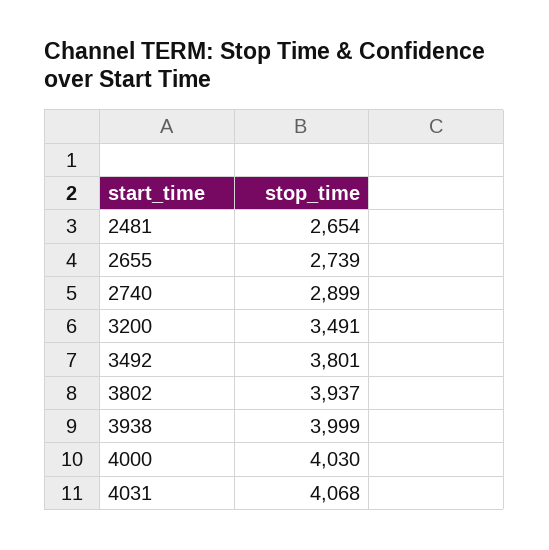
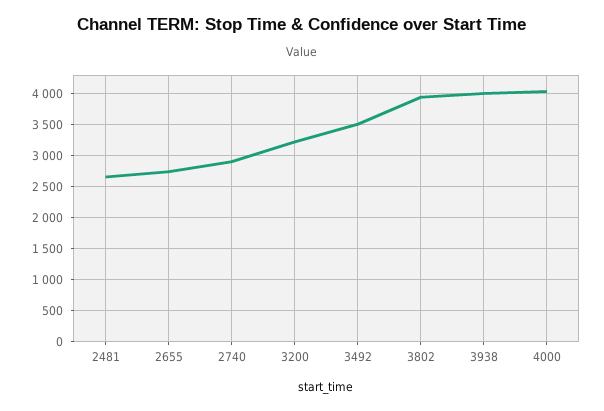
3200: 3491 -> 3200
3492: 3801 -> 3500
4031: 4068 -> none

